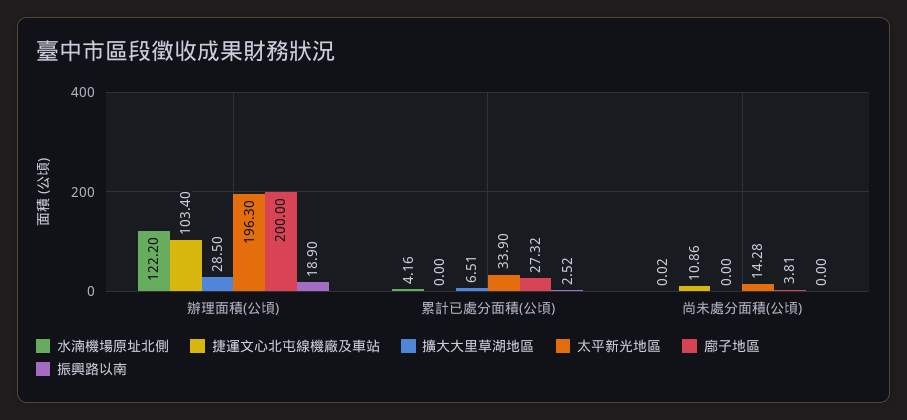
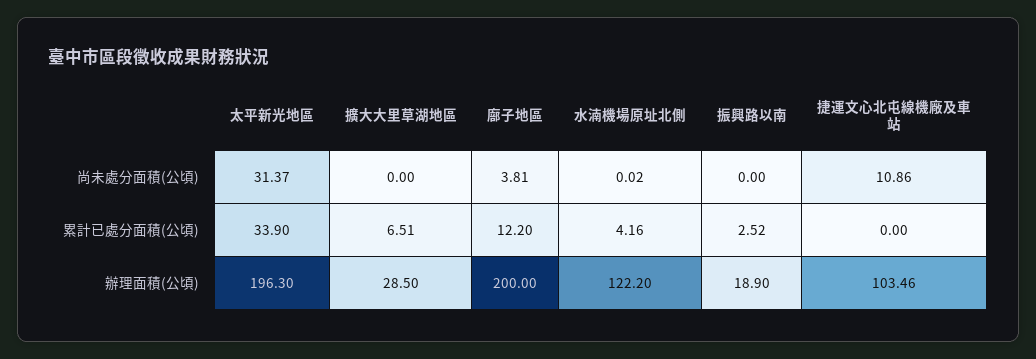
捷運文心北屯線機廠及車站, 辦理面積(公頃): 103.4 -> 103.46
廍子地區, 累計已處分面積(公頃): 27.32 -> 12.2
太平新光地區, 尚未處分面積(公頃): 14.28 -> 31.37

